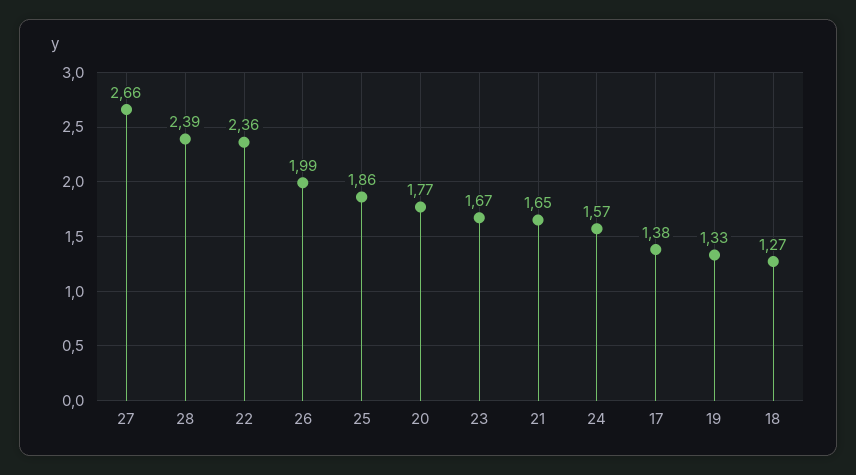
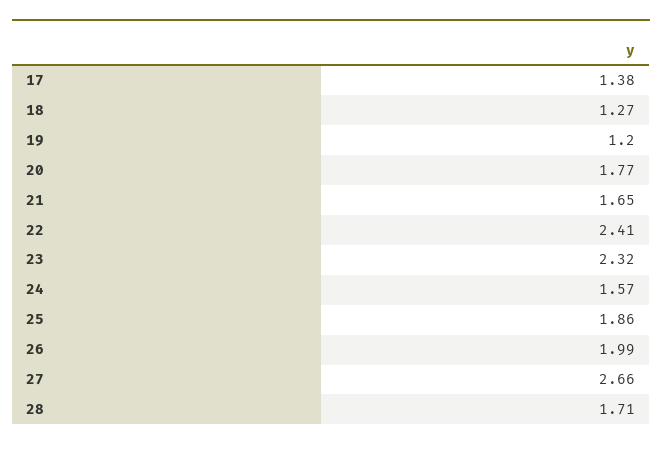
28: 2.39 -> 1.71
22: 2.36 -> 2.41
23: 1.67 -> 2.32
19: 1.33 -> 1.2

